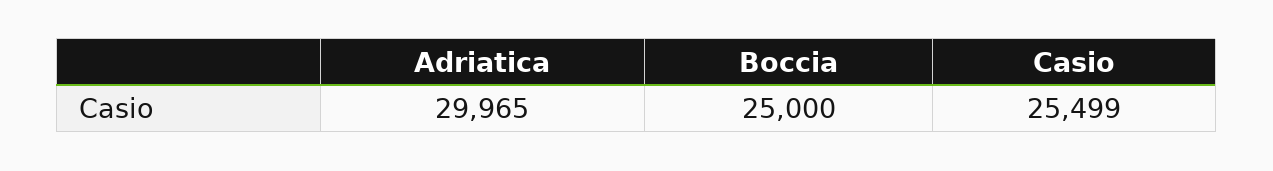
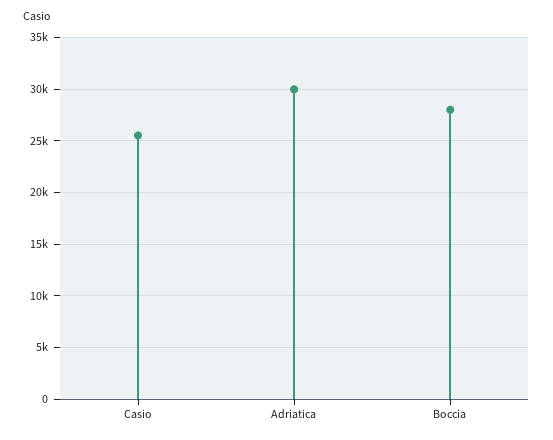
Boccia: 25000 -> 28000

